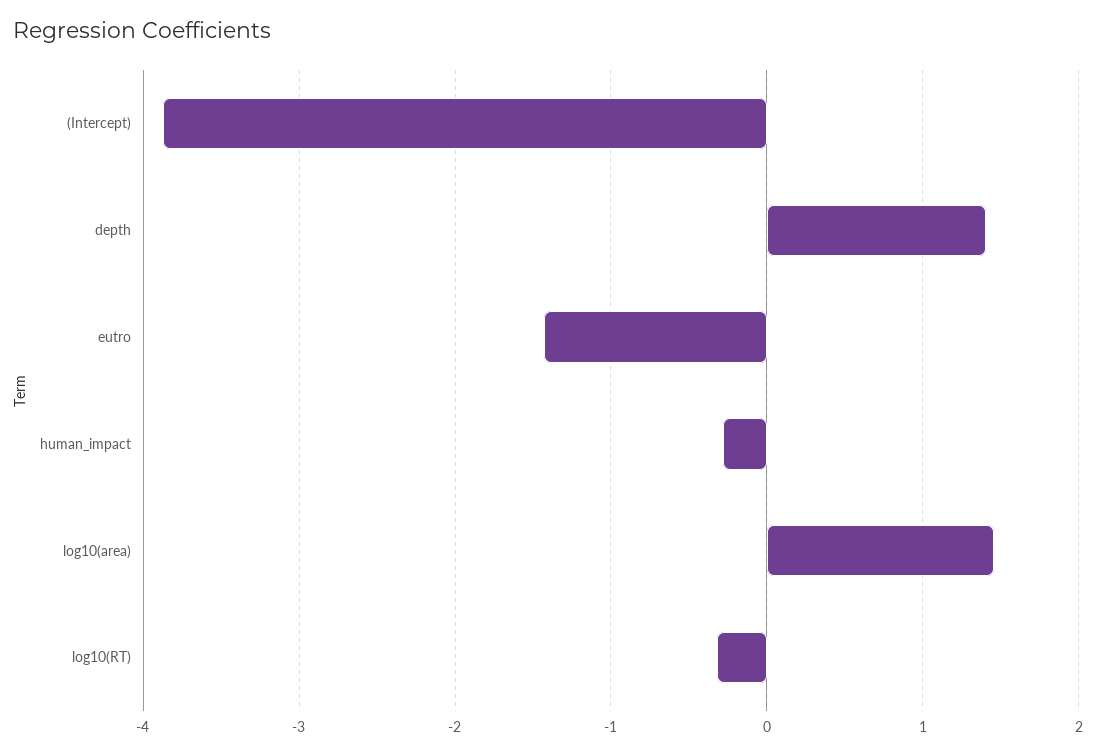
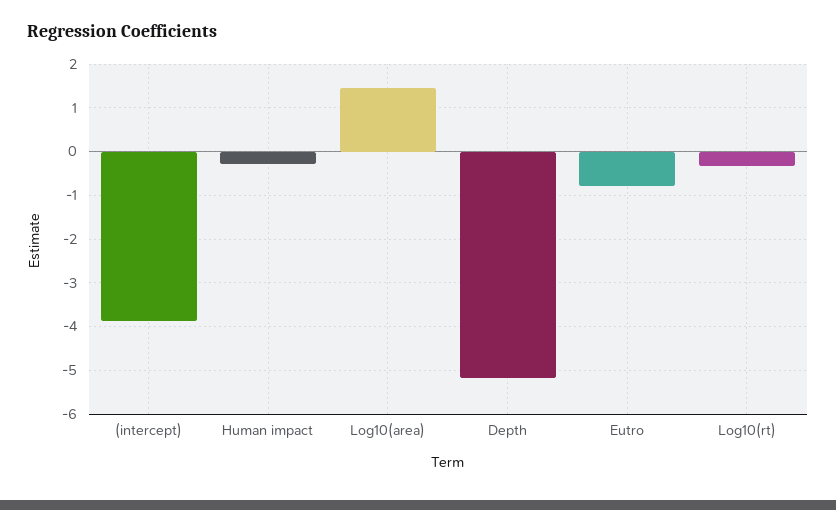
depth: 1.4 -> -5.2
eutro: -1.4 -> -0.8

